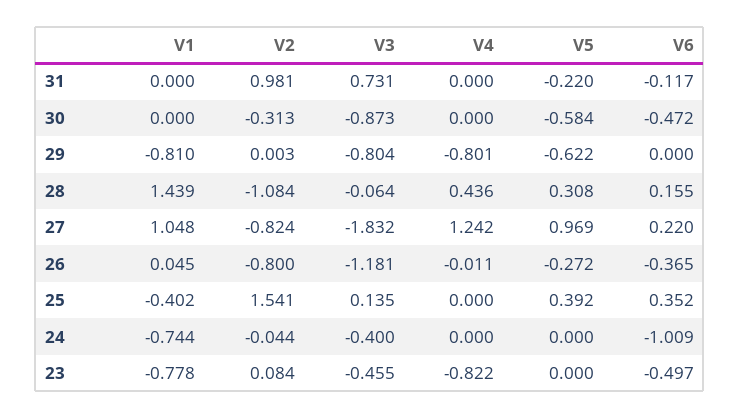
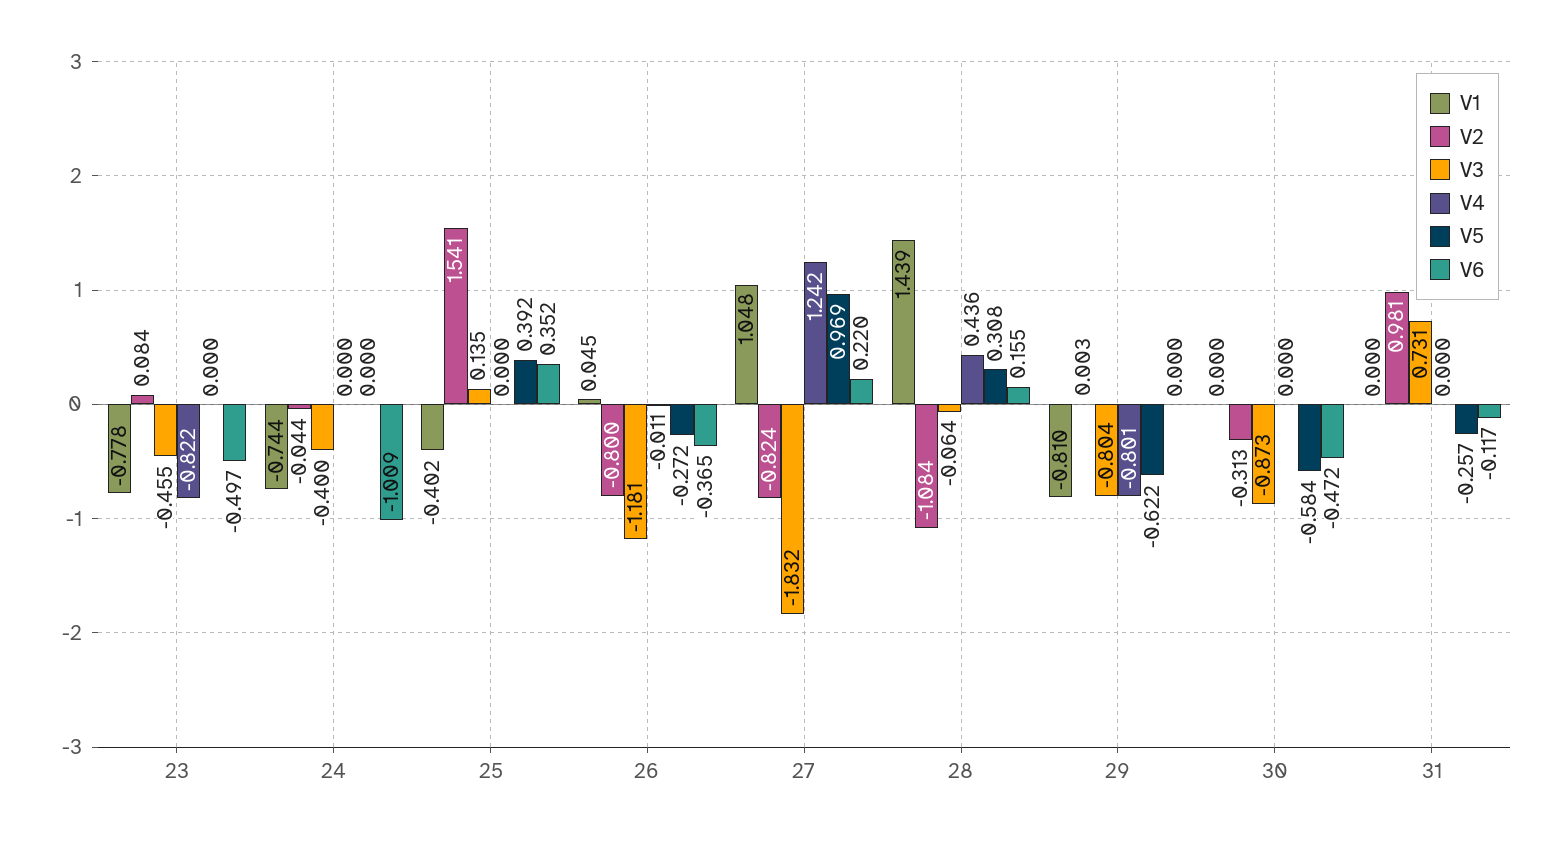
V5, 31: -0.22 -> -0.257

